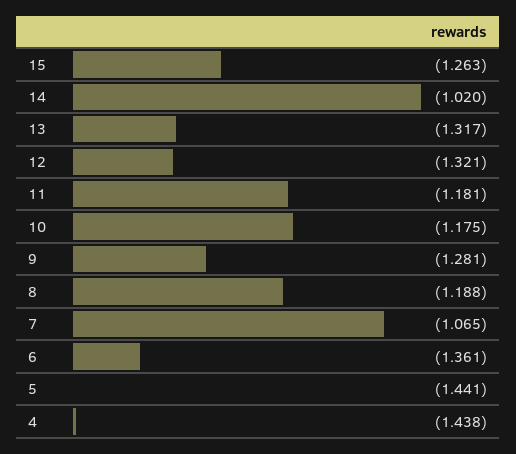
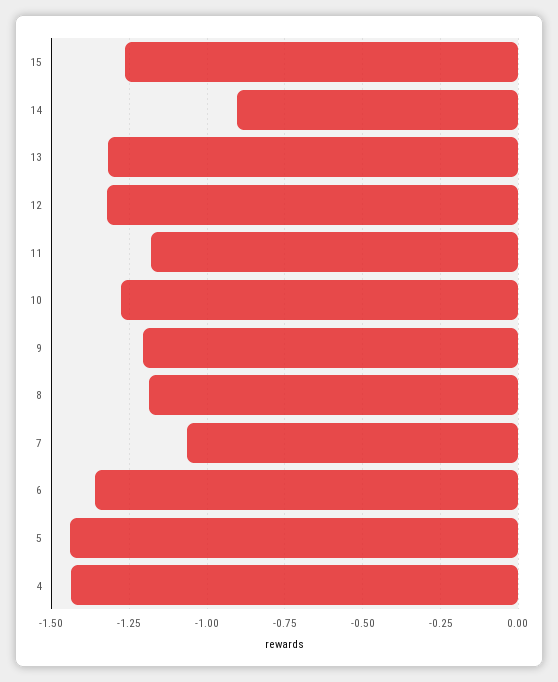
14: -1.02 -> -0.9
10: -1.175 -> -1.275
9: -1.281 -> -1.2

